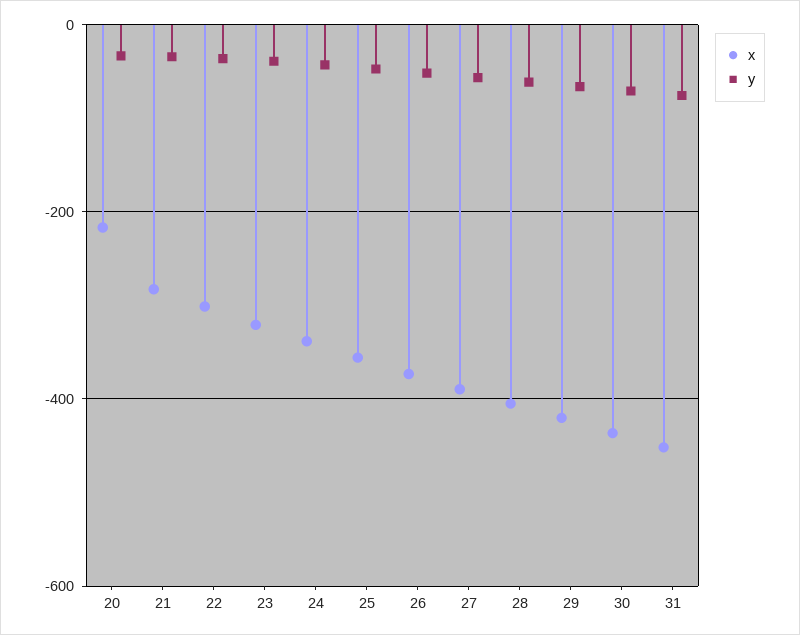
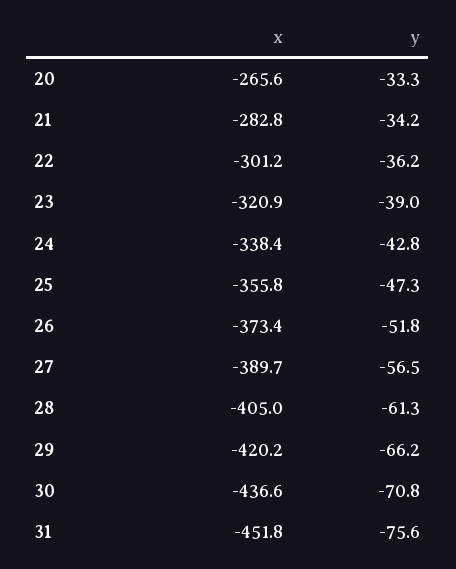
x, 20: -220 -> -265.6

